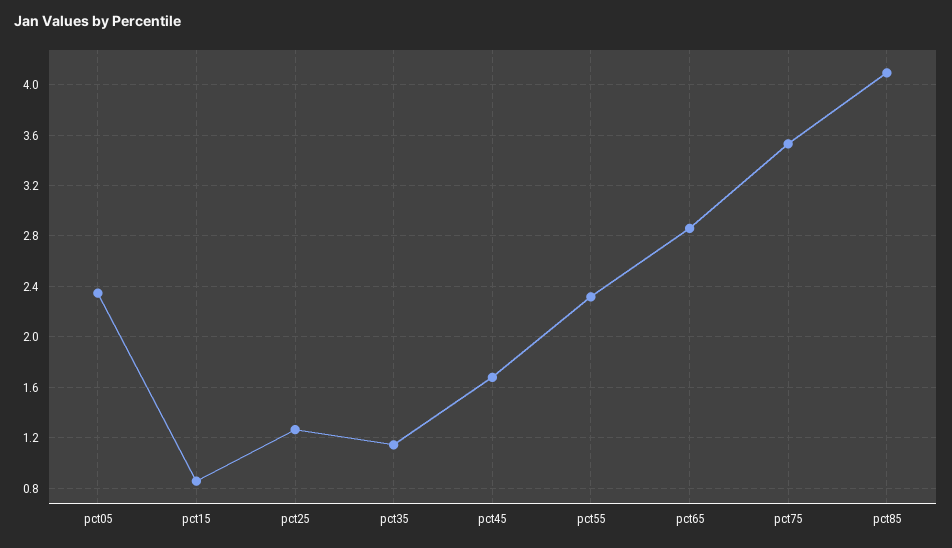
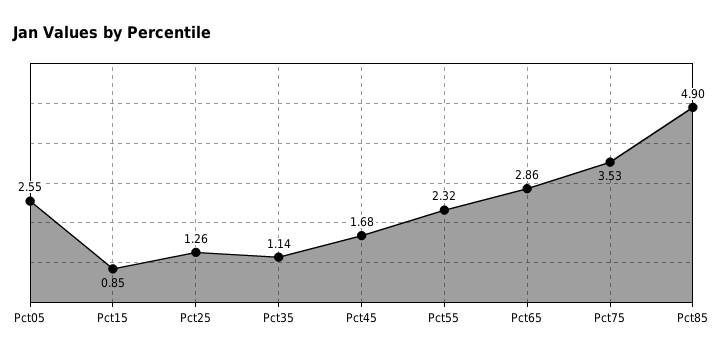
pct05: 2.35 -> 2.55
pct85: 4.1 -> 4.9

